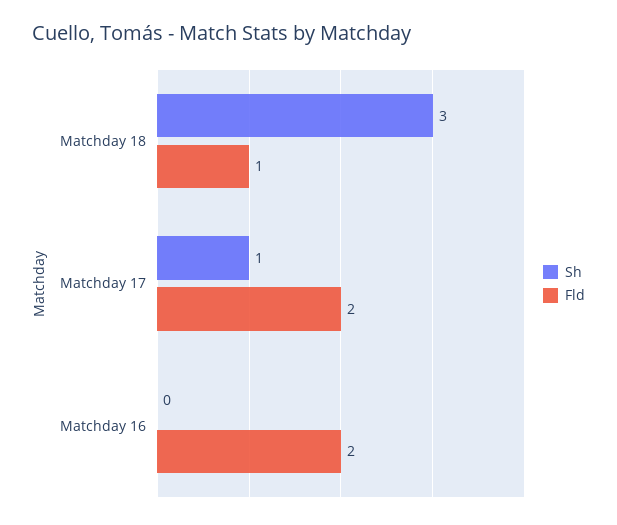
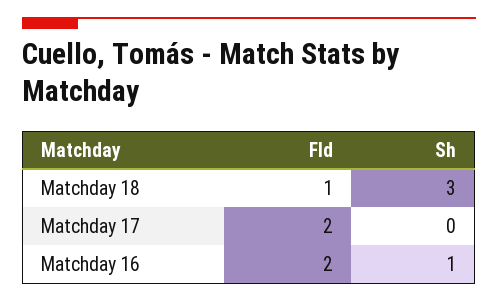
Sh, Matchday 17: 1 -> 0
Sh, Matchday 16: 0 -> 1

